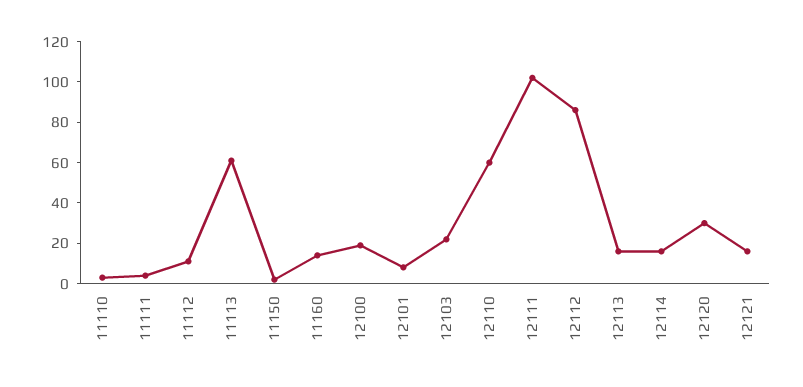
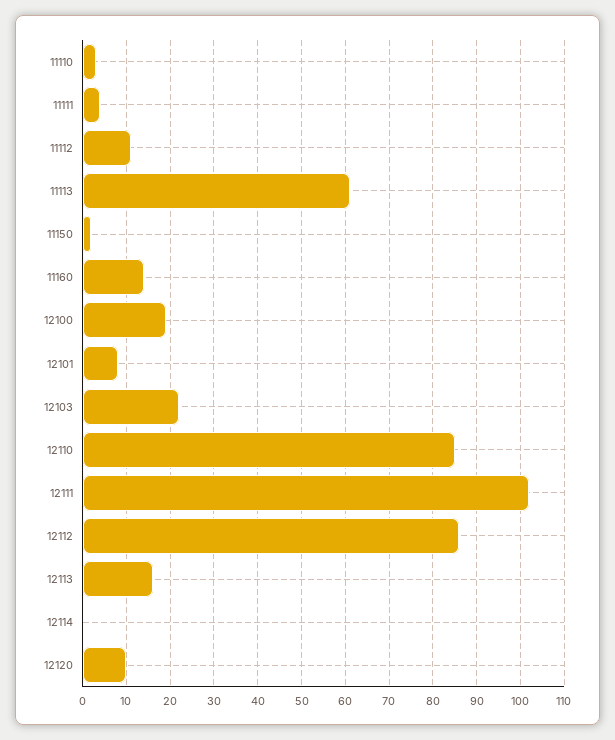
12110: 60 -> 85
12114: 15 -> 0
12120: 30 -> 10
12121: 15 -> none

